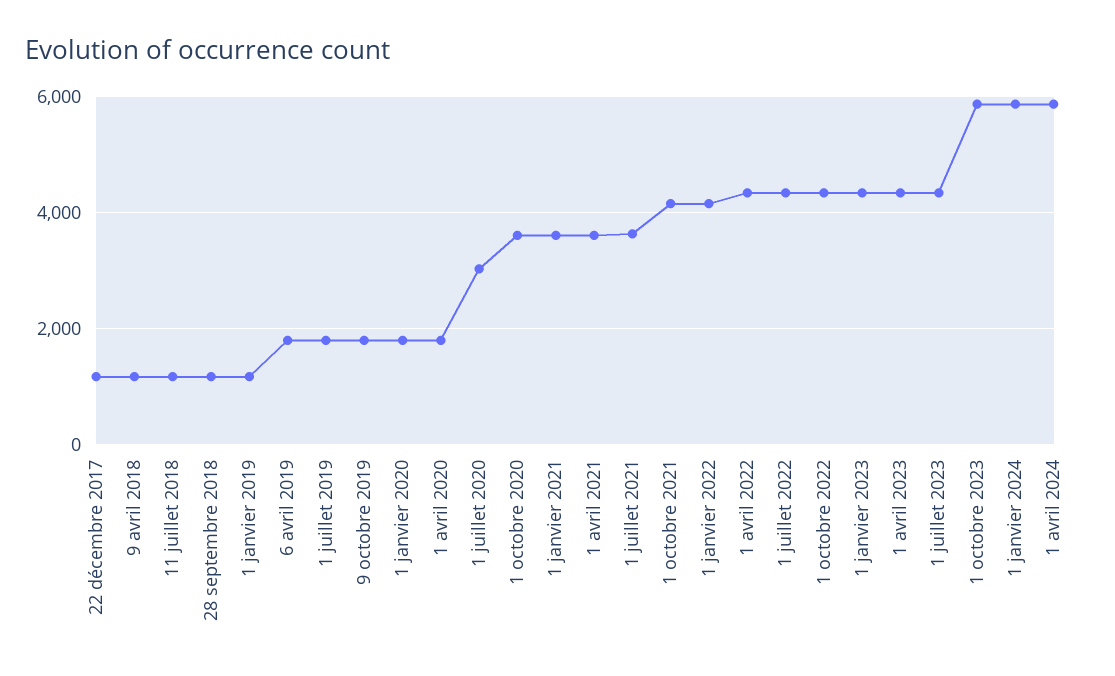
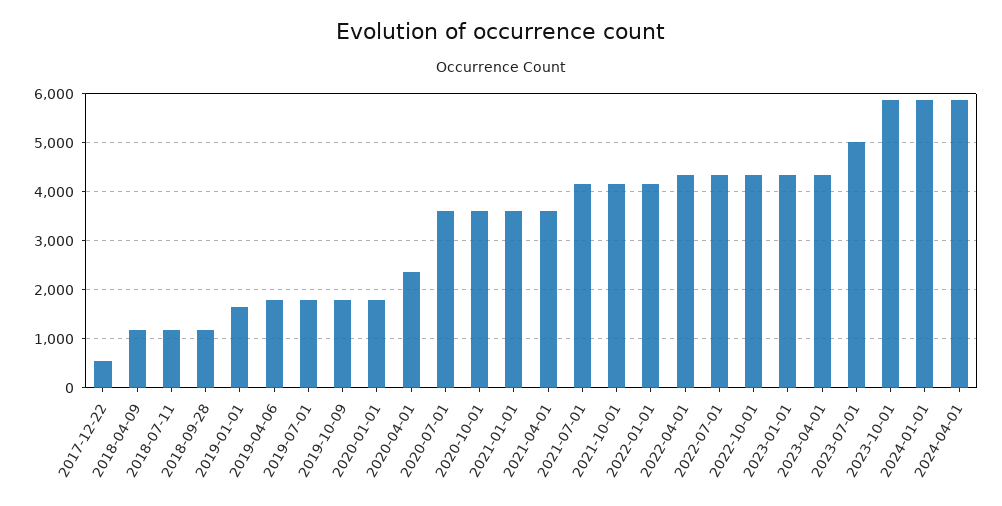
22 décembre 2017: 1200 -> 600
1 janvier 2019: 1200 -> 1600
1 avril 2020: 1800 -> 2400
1 juillet 2020: 3000 -> 3600
1 juillet 2021: 3600 -> 4200
1 juillet 2023: 4400 -> 5000

